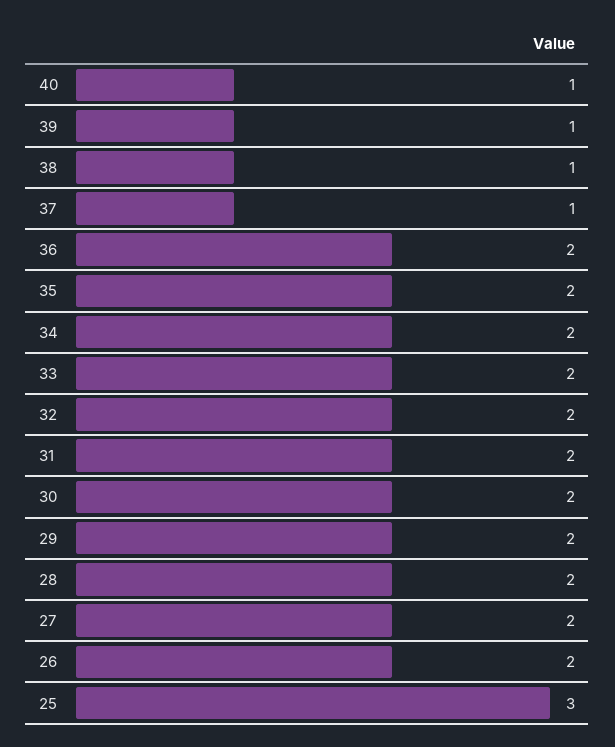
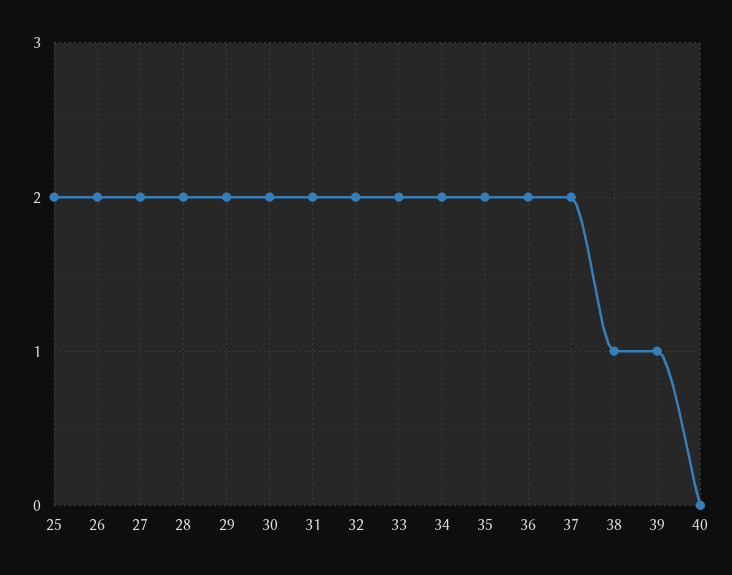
40: 1 -> 0
37: 1 -> 2
25: 3 -> 2

